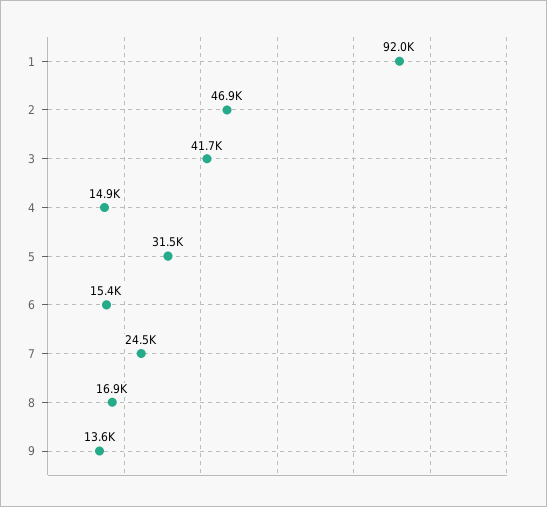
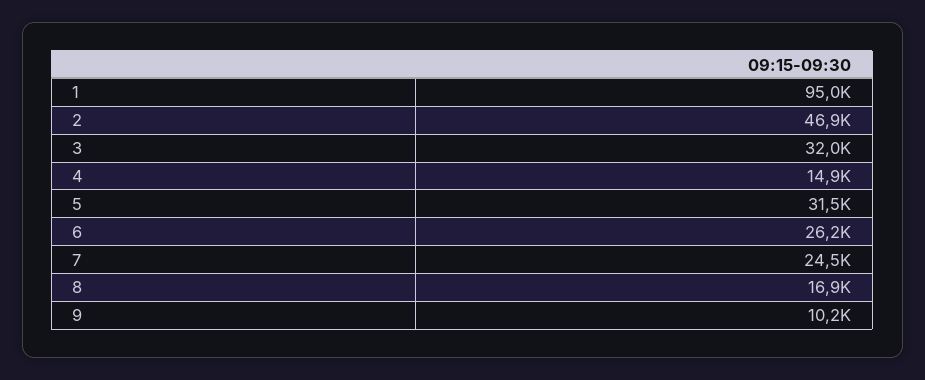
1: 92000 -> 95000
3: 41700 -> 32000
6: 15400 -> 26200
9: 13600 -> 10200

